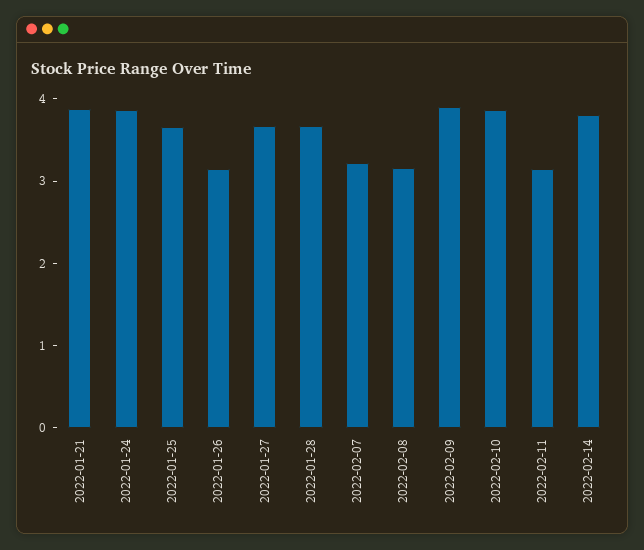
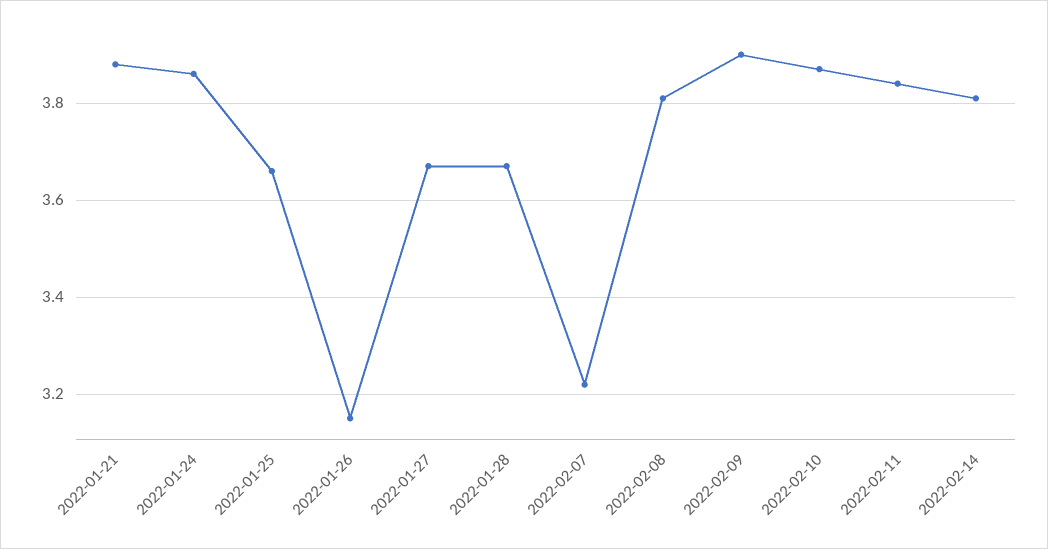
2022-02-08: 3.2 -> 3.8
2022-02-11: 3.2 -> 3.85

